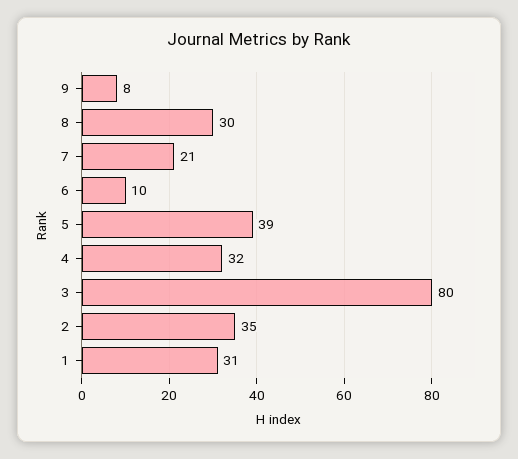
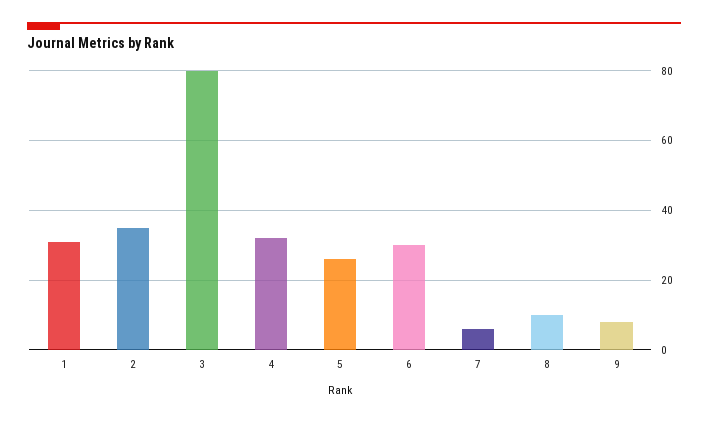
8: 30 -> 10
7: 21 -> 5
6: 10 -> 30
5: 39 -> 25

